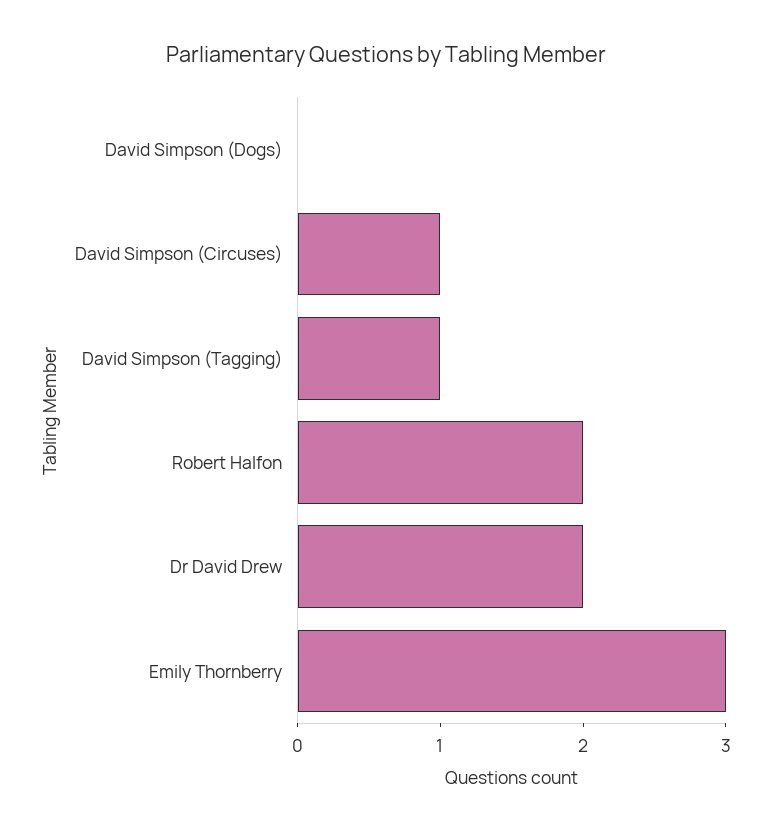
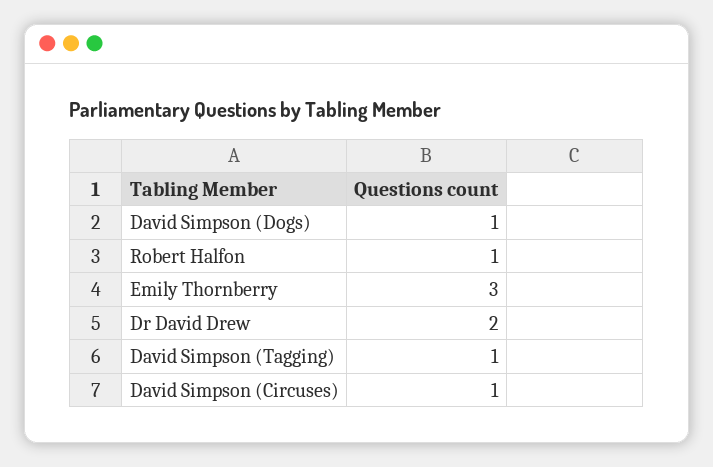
David Simpson (Dogs): 0 -> 1
Robert Halfon: 2 -> 1

